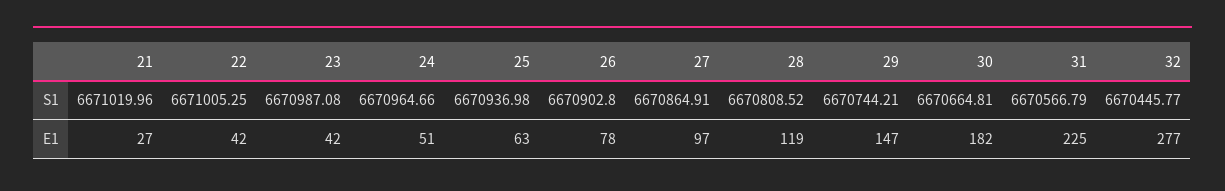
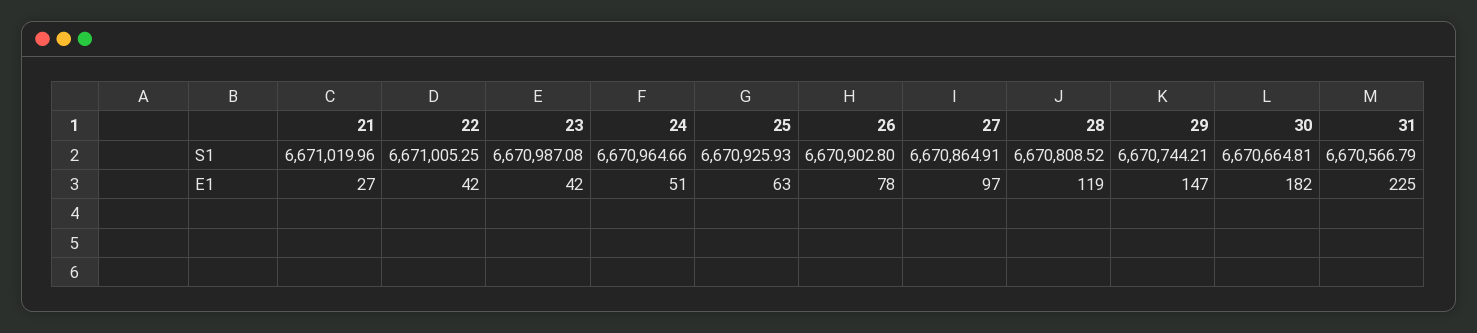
25, S1: 6670936.98 -> 6670925.93
32, S1: 6670445.77 -> none
32, E1: 277 -> none

